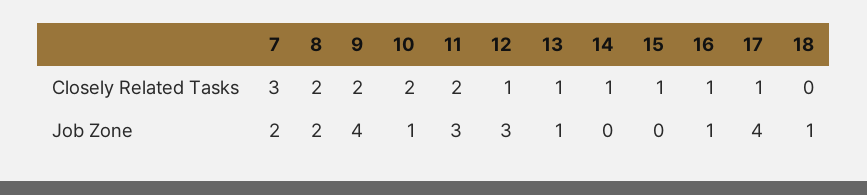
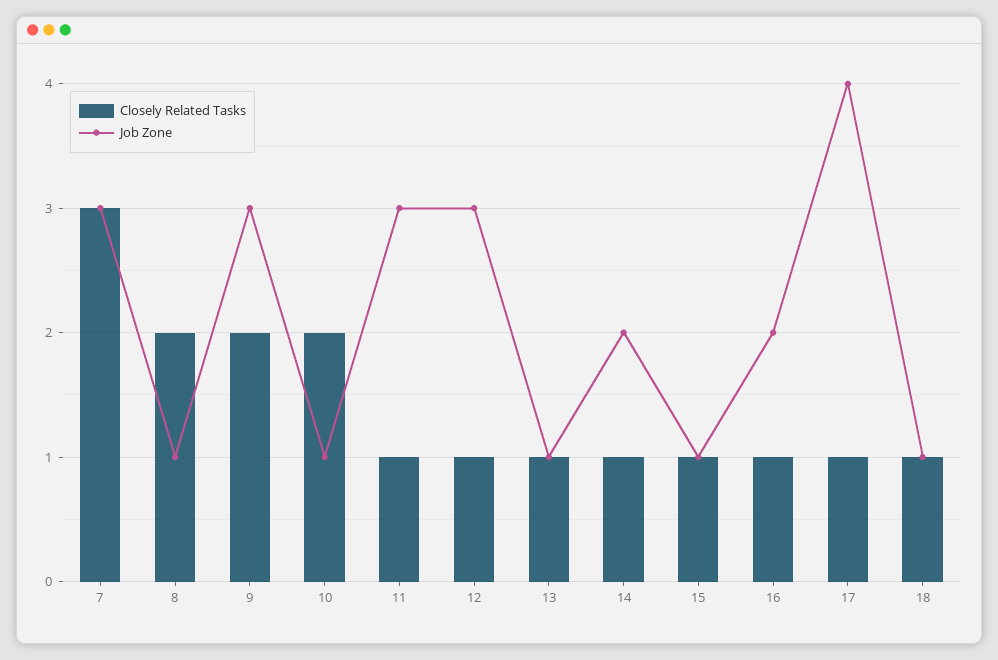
Closely Related Tasks, 11: 2 -> 1
Closely Related Tasks, 18: 0 -> 1
Job Zone, 7: 2 -> 3
Job Zone, 8: 2 -> 1
Job Zone, 9: 4 -> 3
Job Zone, 14: 0 -> 2
Job Zone, 15: 0 -> 1
Job Zone, 16: 1 -> 2

